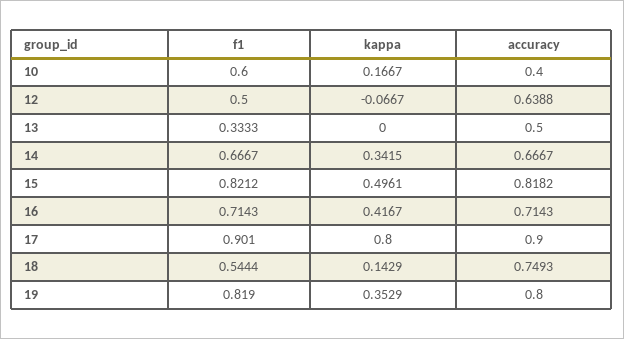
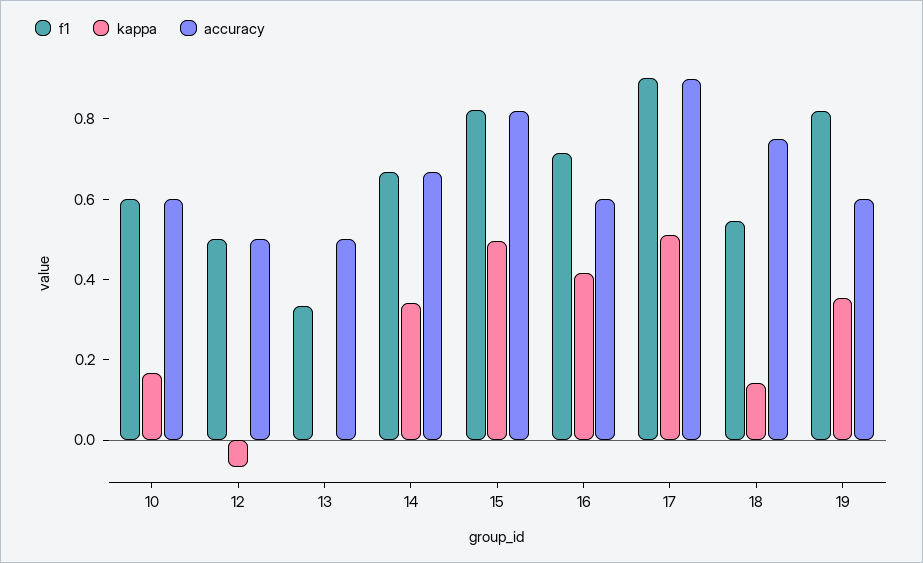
accuracy, 10: 0.4 -> 0.6
accuracy, 12: 0.6388 -> 0.5
accuracy, 16: 0.7143 -> 0.6
kappa, 17: 0.8 -> 0.5
accuracy, 19: 0.8 -> 0.6

